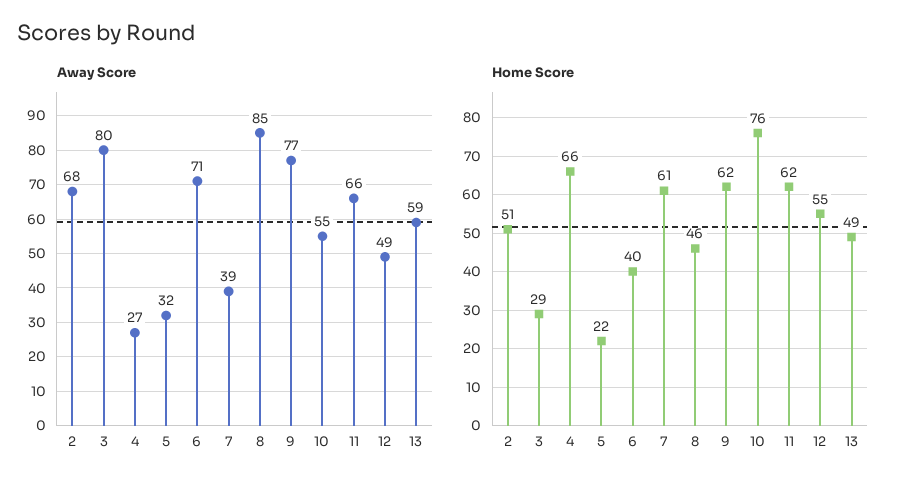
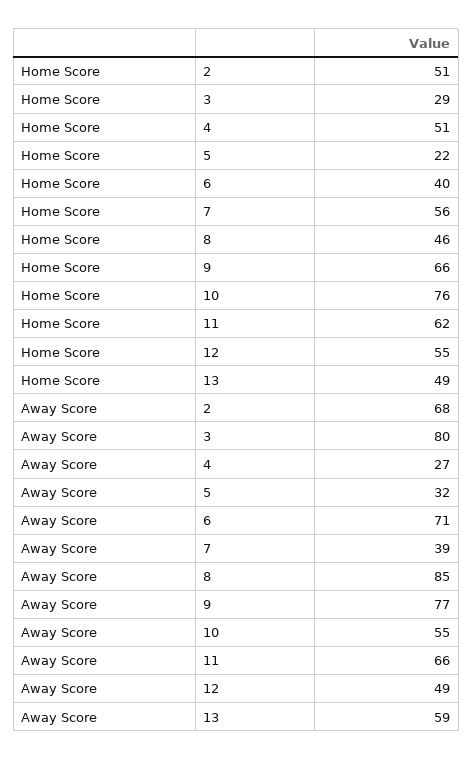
Home Score, 4: 66 -> 51
Home Score, 7: 61 -> 56
Home Score, 9: 62 -> 66

